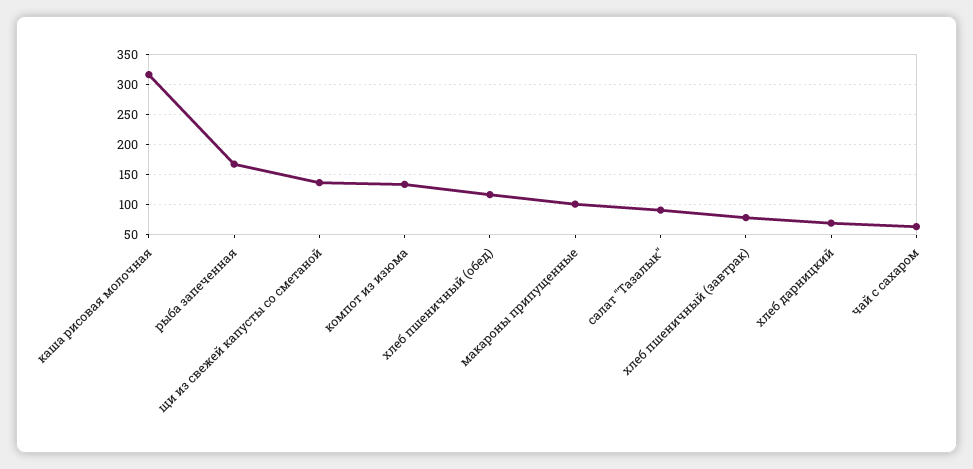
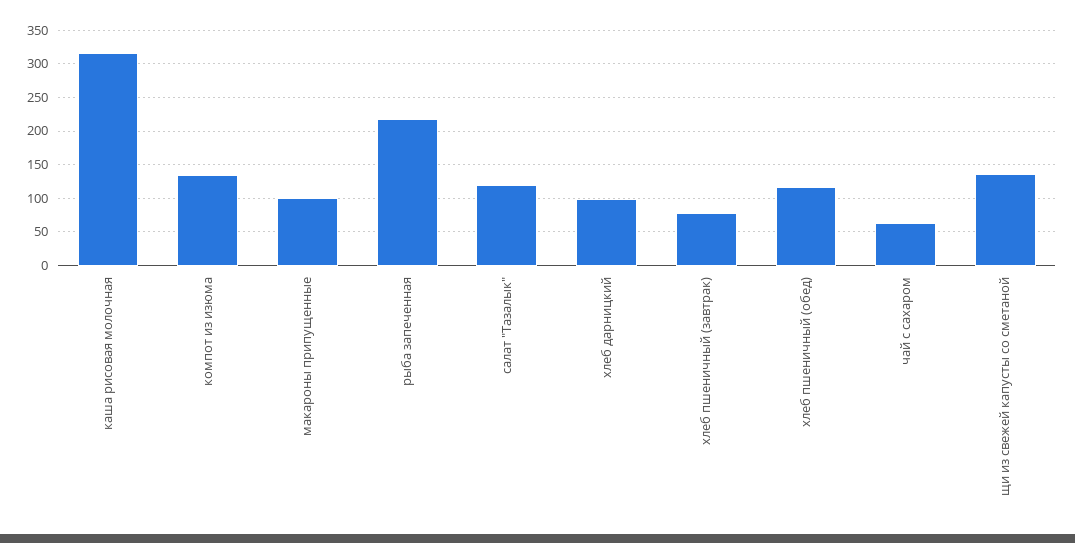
рыба запеченная: 170 -> 220
салат "Тазалык": 90 -> 120
хлеб дарницкий: 70 -> 100

